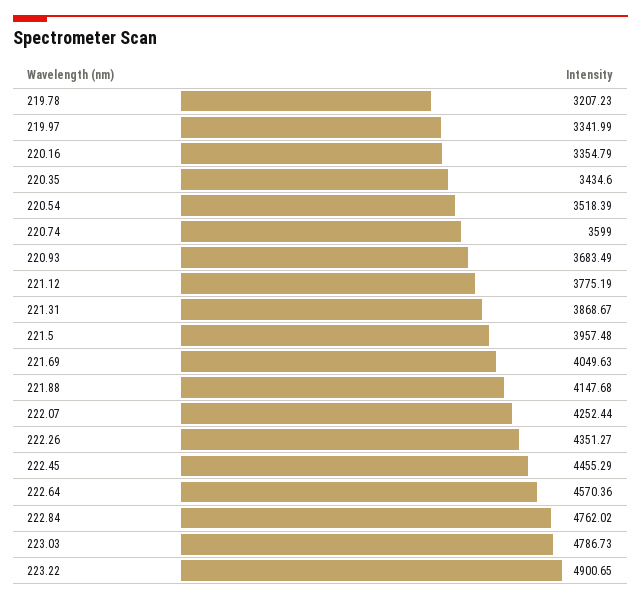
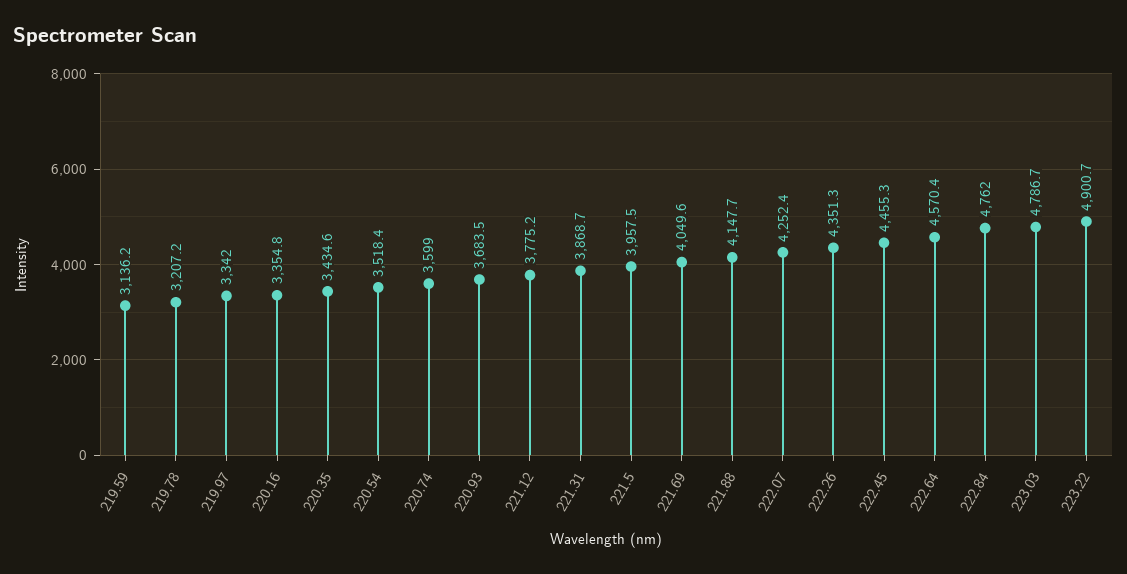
219.59: none -> 3136.2

